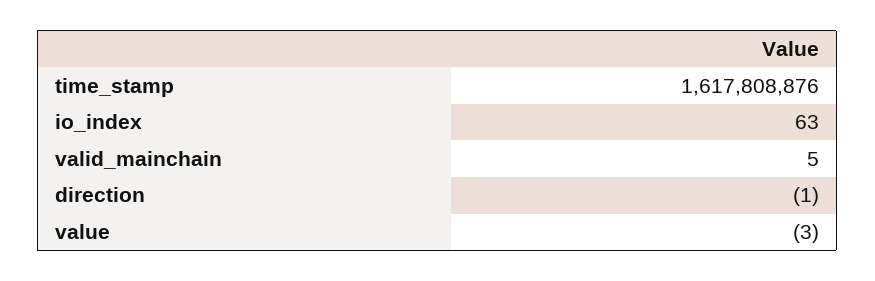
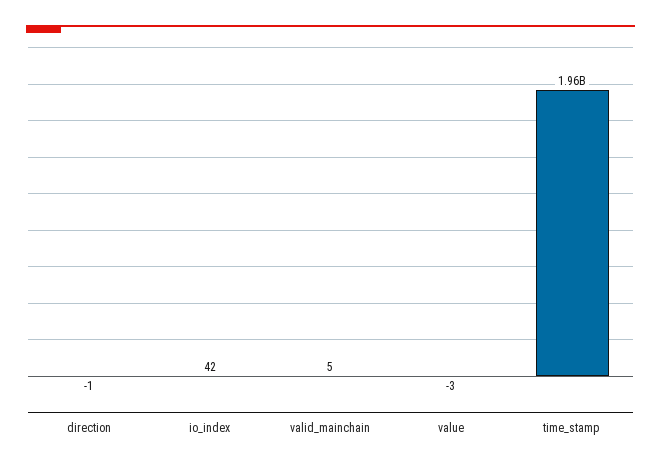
time_stamp: 1617808876 -> 1960000000
io_index: 63 -> 42

